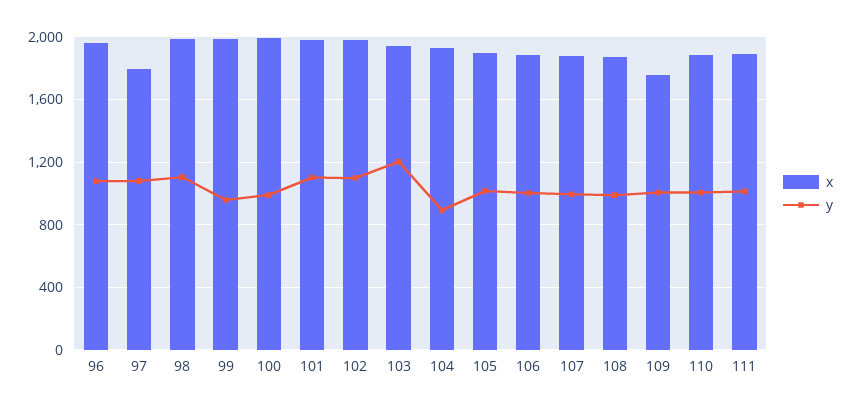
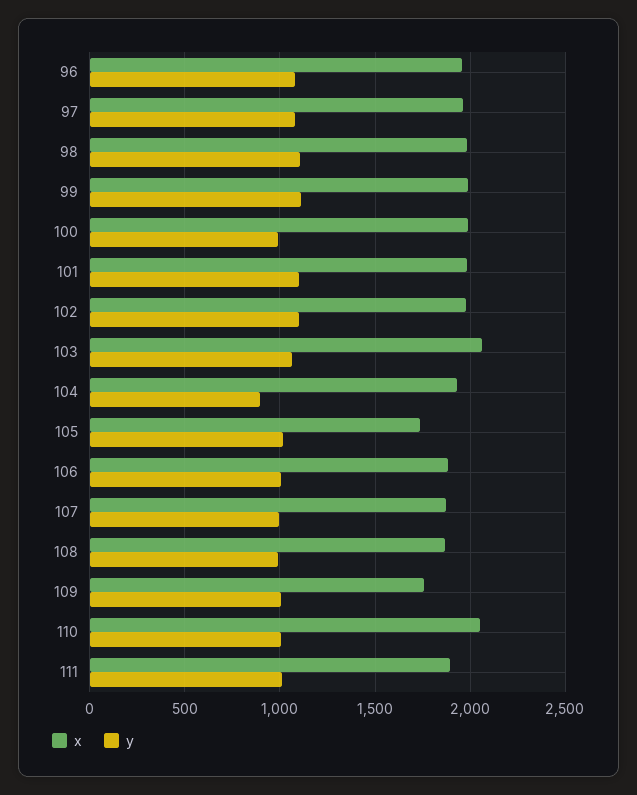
x, 97: 1800 -> 1950
y, 99: 950 -> 1100
x, 103: 1950 -> 2050
y, 103: 1200 -> 1050
x, 105: 1900 -> 1750
x, 110: 1900 -> 2050

